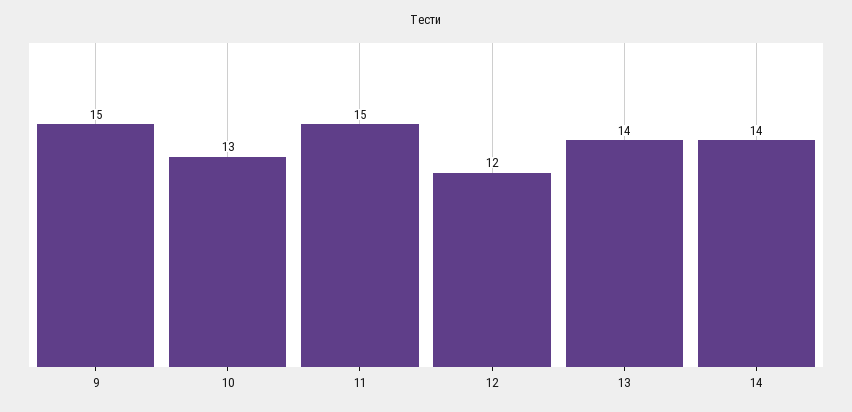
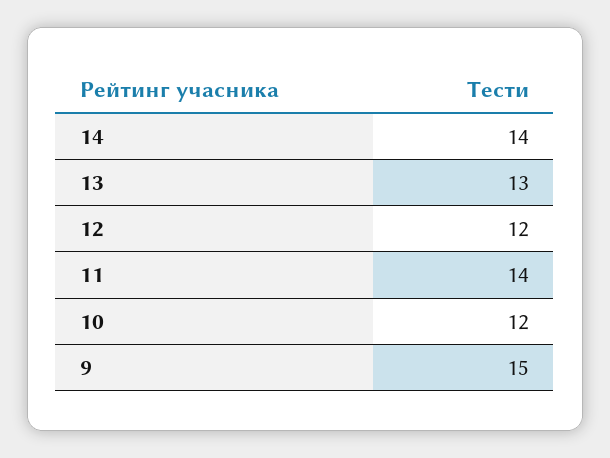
10: 13 -> 12
11: 15 -> 14
13: 14 -> 13

